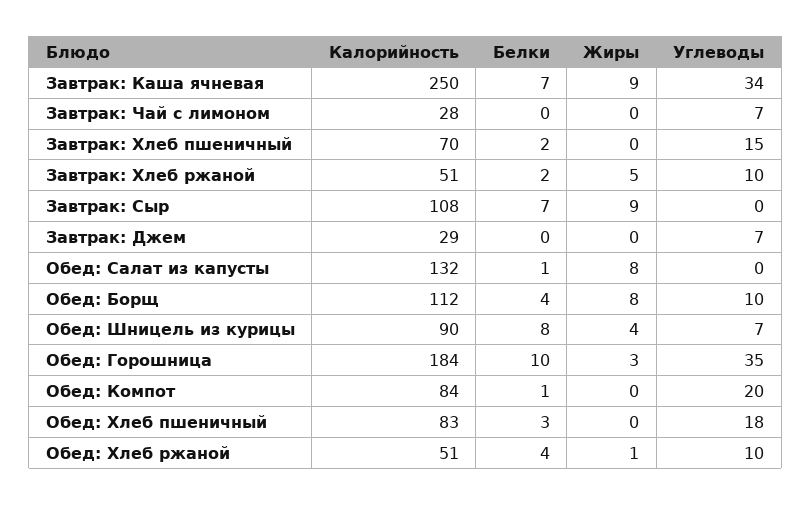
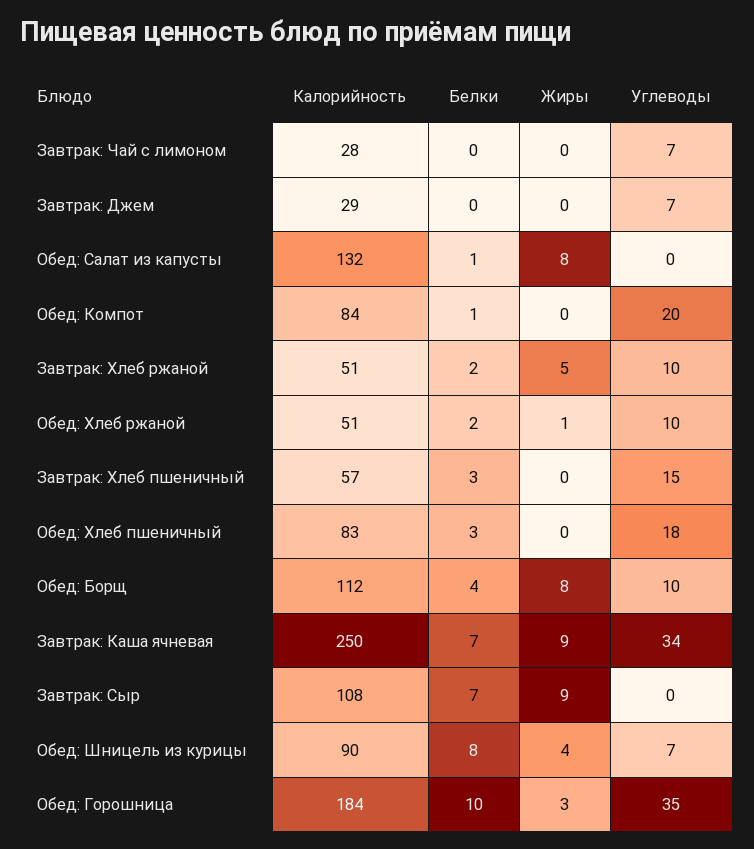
Калорийность, Завтрак: Хлеб пшеничный: 70 -> 57
Белки, Завтрак: Хлеб пшеничный: 2 -> 3
Белки, Обед: Хлеб ржаной: 4 -> 2

